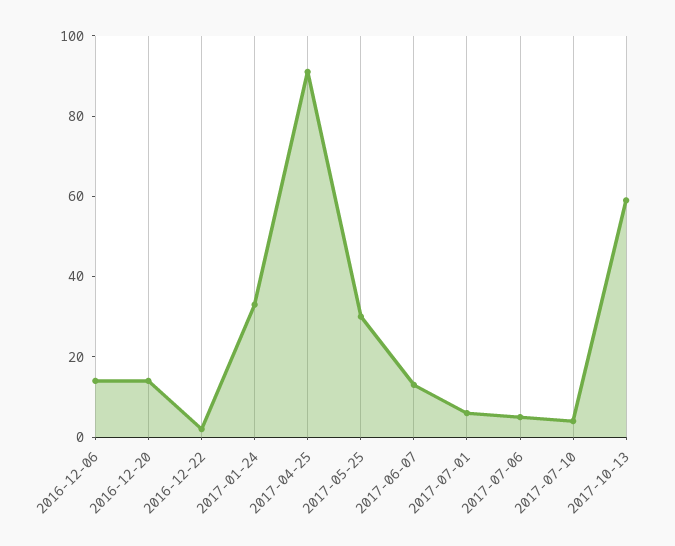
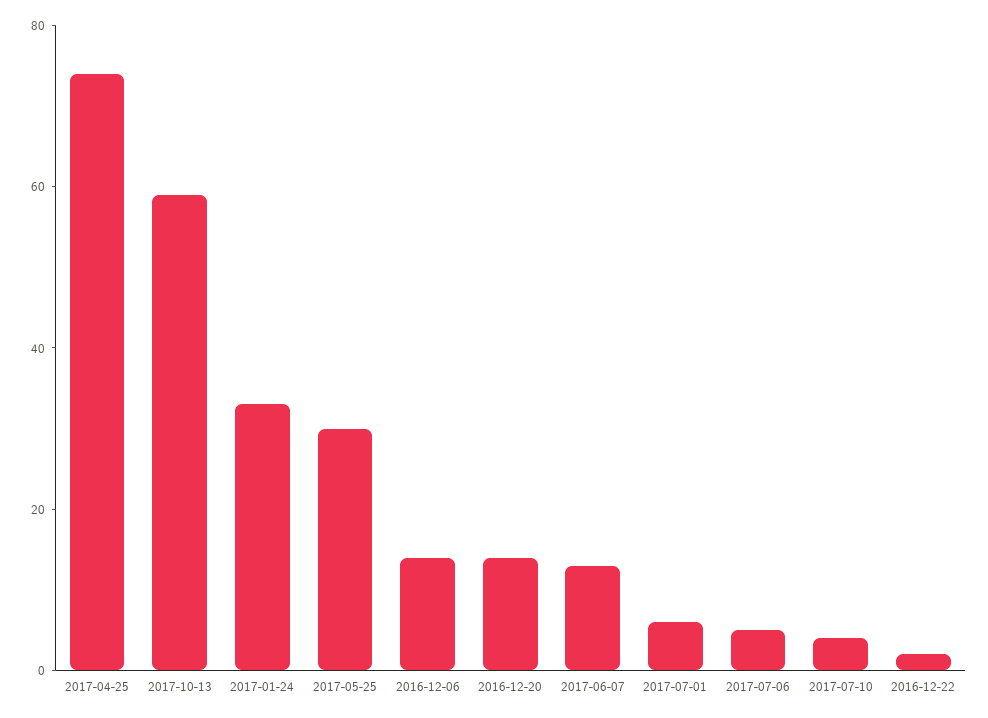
2017-04-25: 90 -> 75

